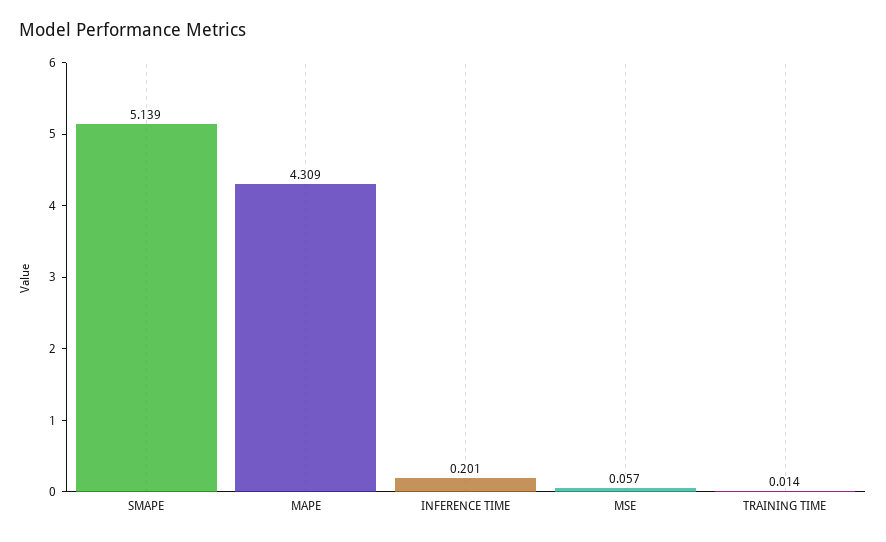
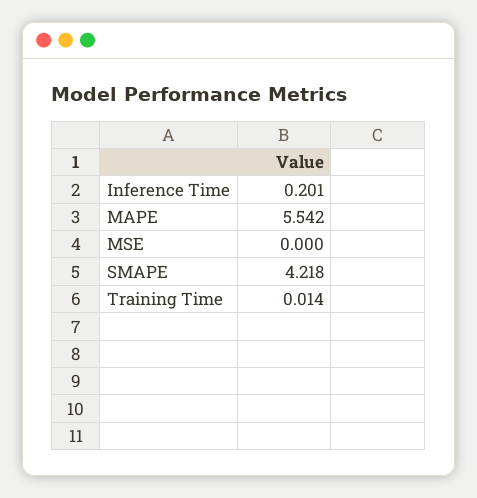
SMAPE: 5.139 -> 4.218
MAPE: 4.309 -> 5.542
MSE: 0.057 -> 0

